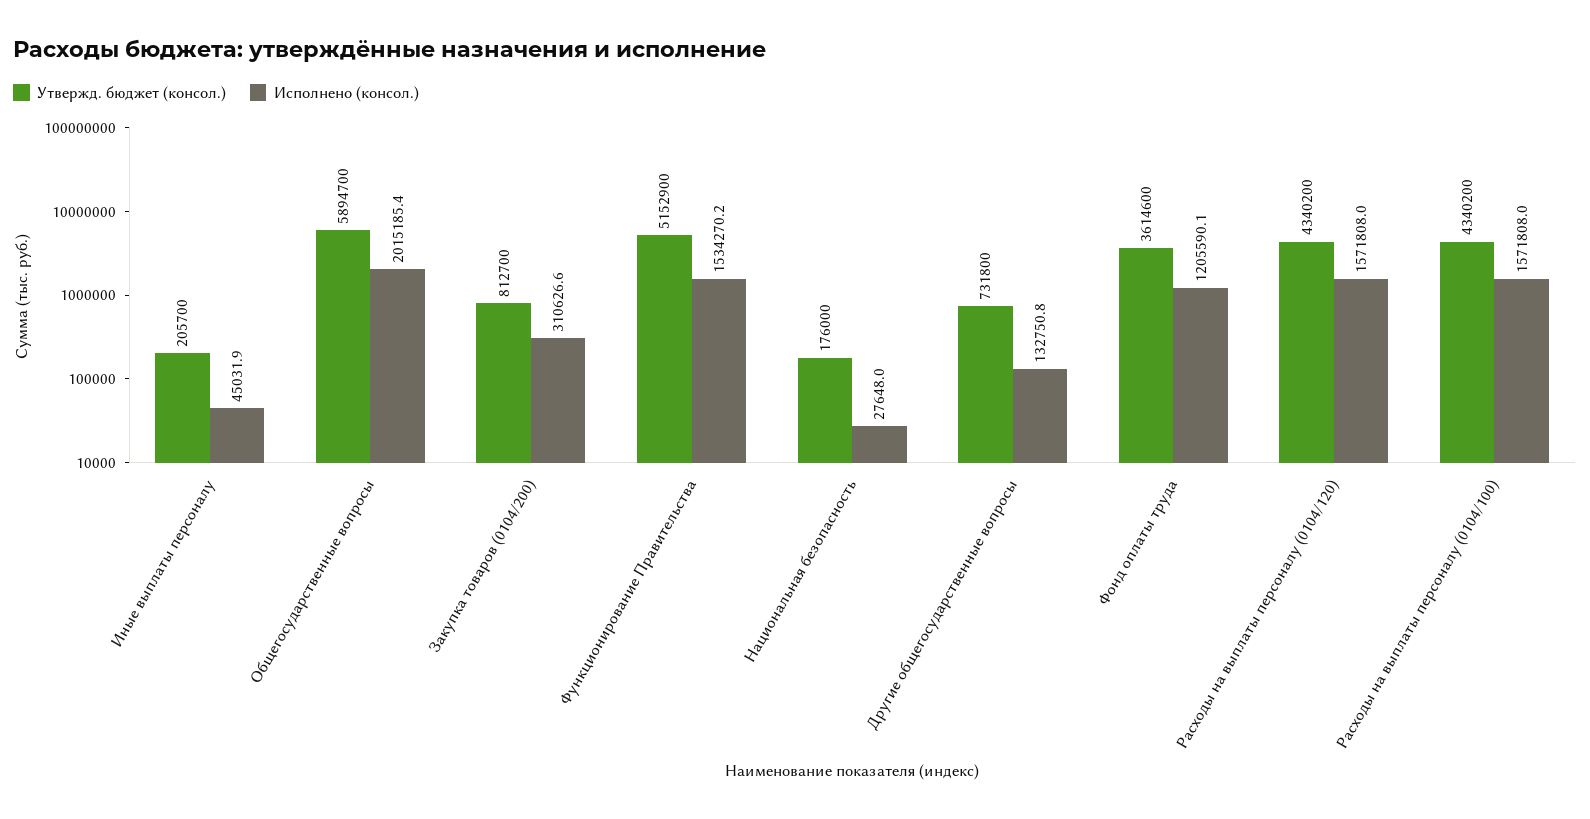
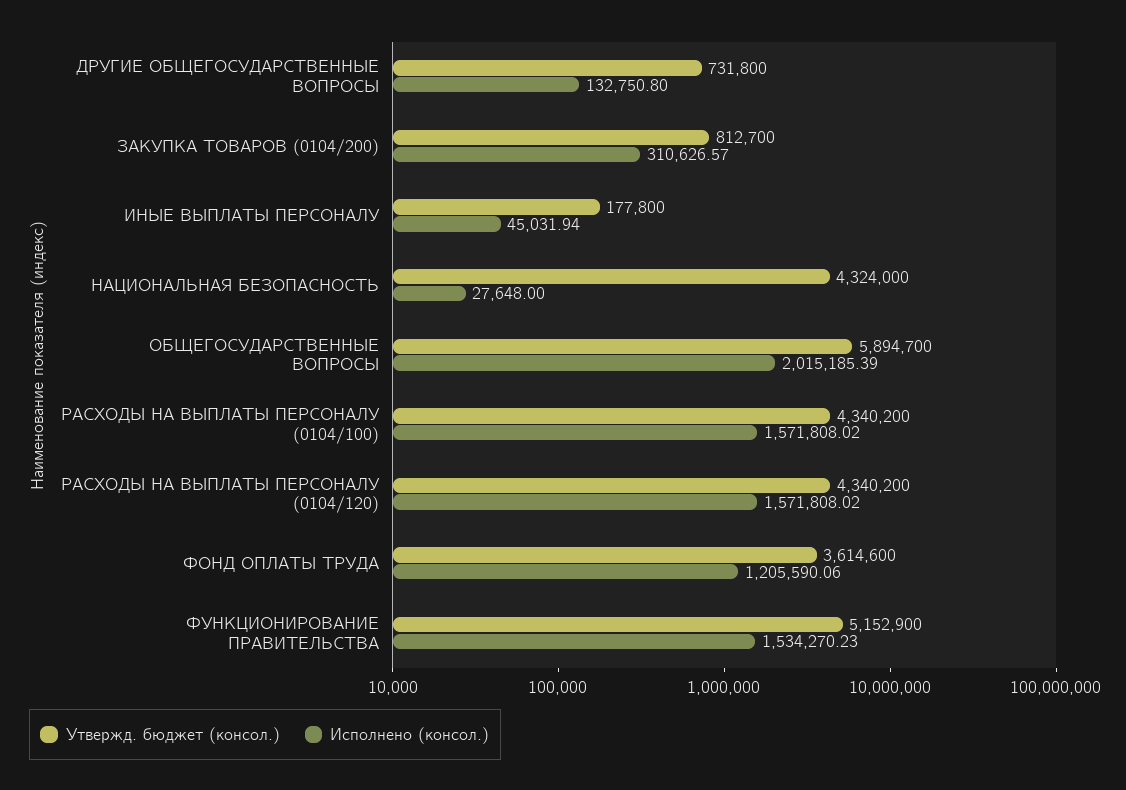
Утвержд. бюджет (консол.), Иные выплаты персоналу: 205700 -> 177800
Утвержд. бюджет (консол.), Национальная безопасность: 176000 -> 4324000

